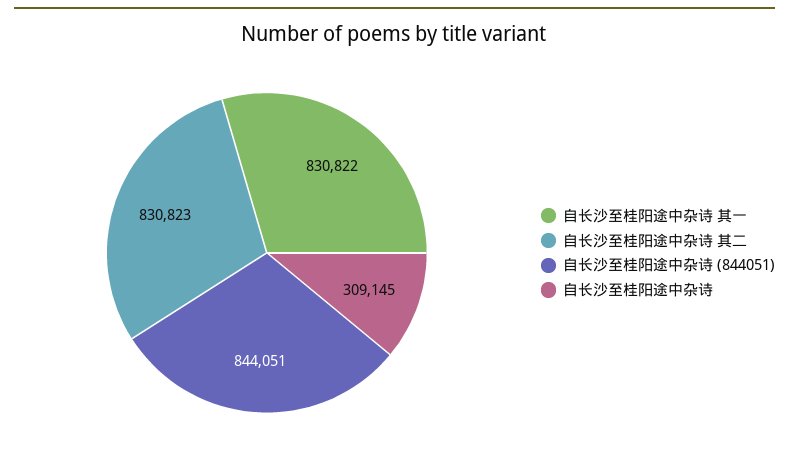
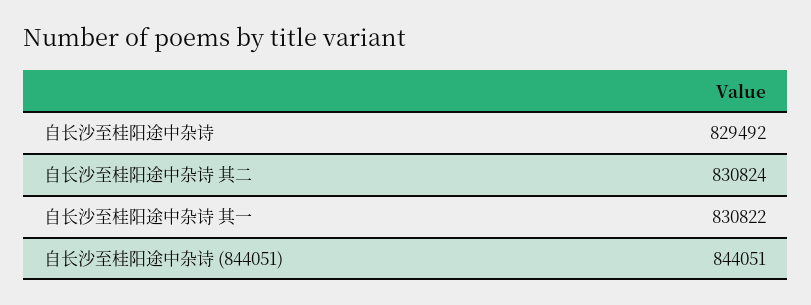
自长沙至桂阳途中杂诗 其二: 830823 -> 830824
自长沙至桂阳途中杂诗: 309145 -> 829492

